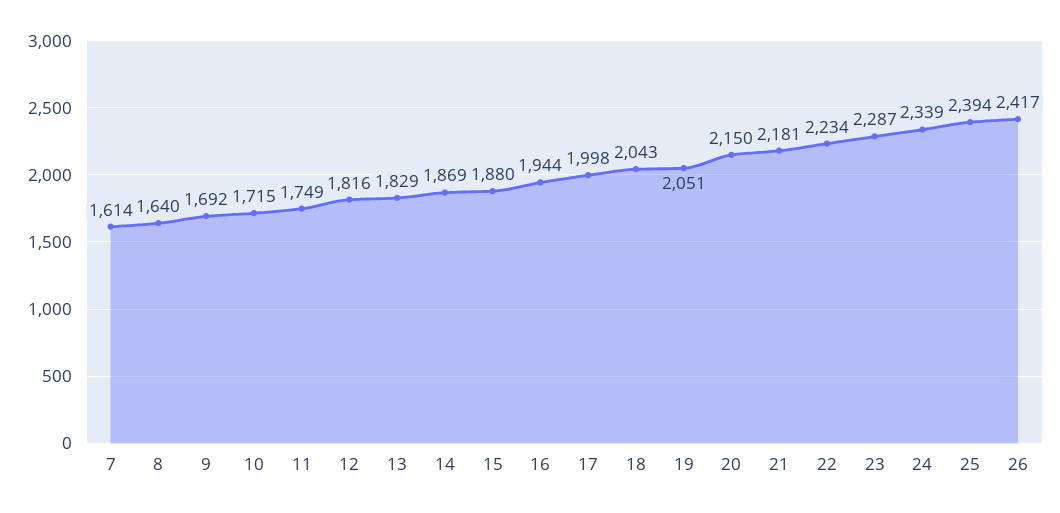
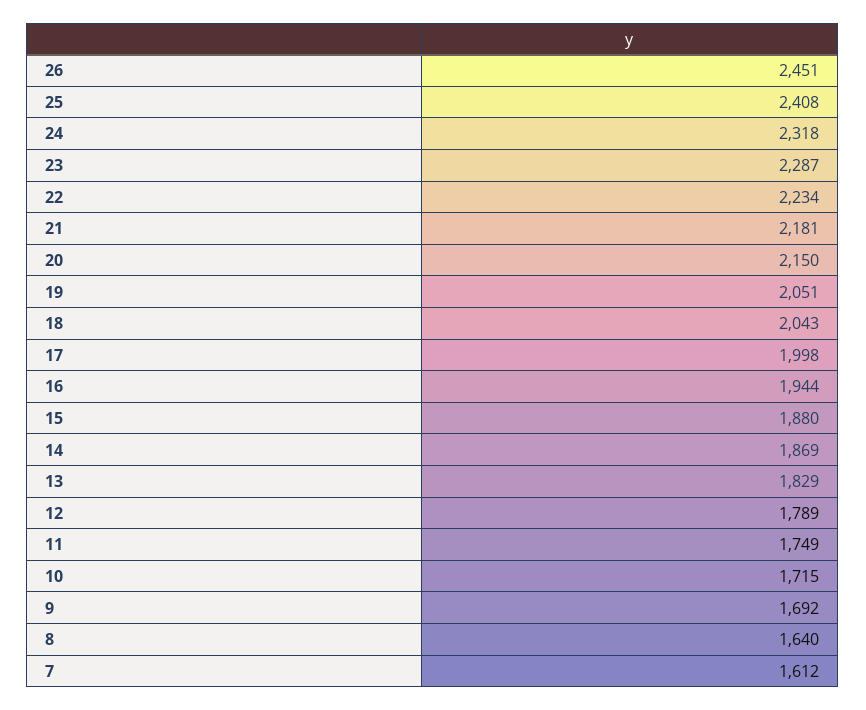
7: 1614 -> 1612
12: 1816 -> 1789
24: 2339 -> 2318
25: 2394 -> 2408
26: 2417 -> 2451

